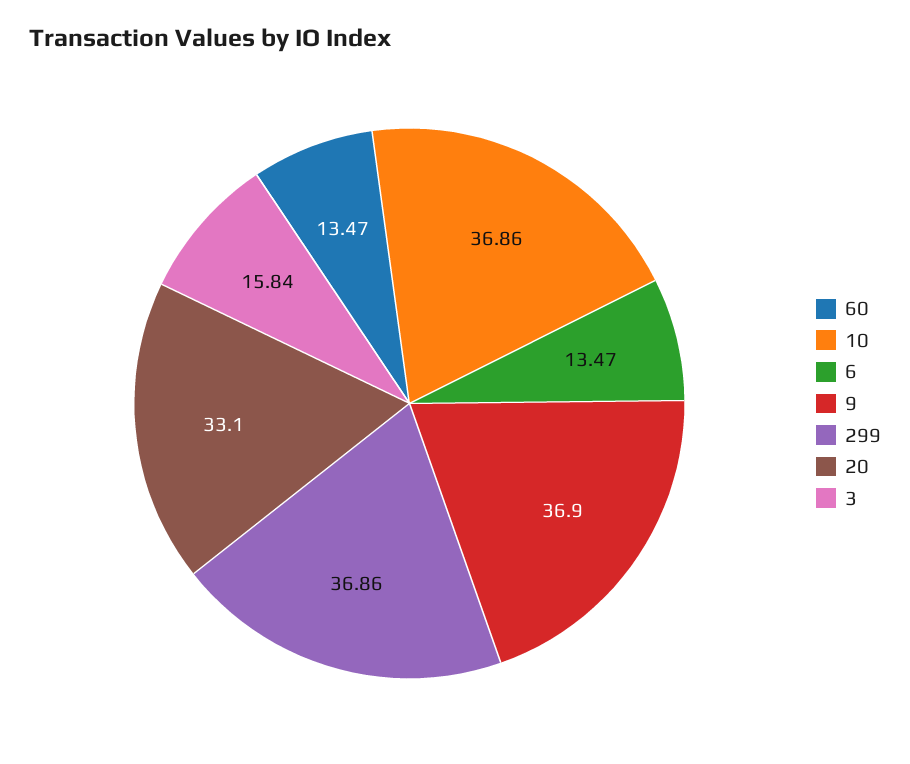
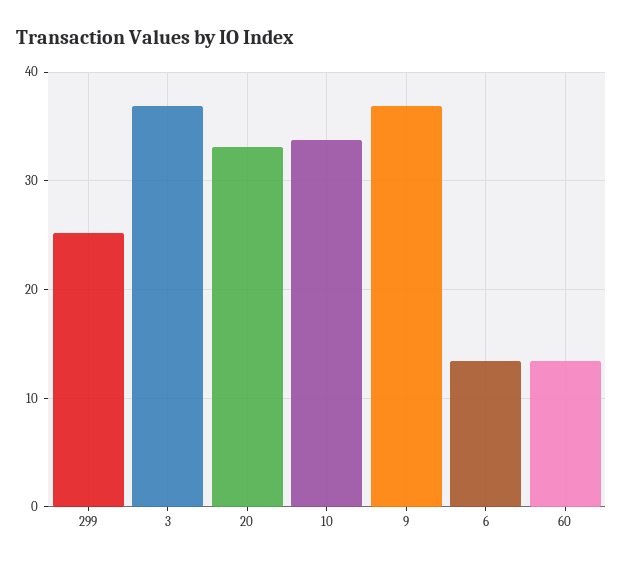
10: 36.86 -> 34
299: 36.86 -> 25
3: 15.84 -> 37

